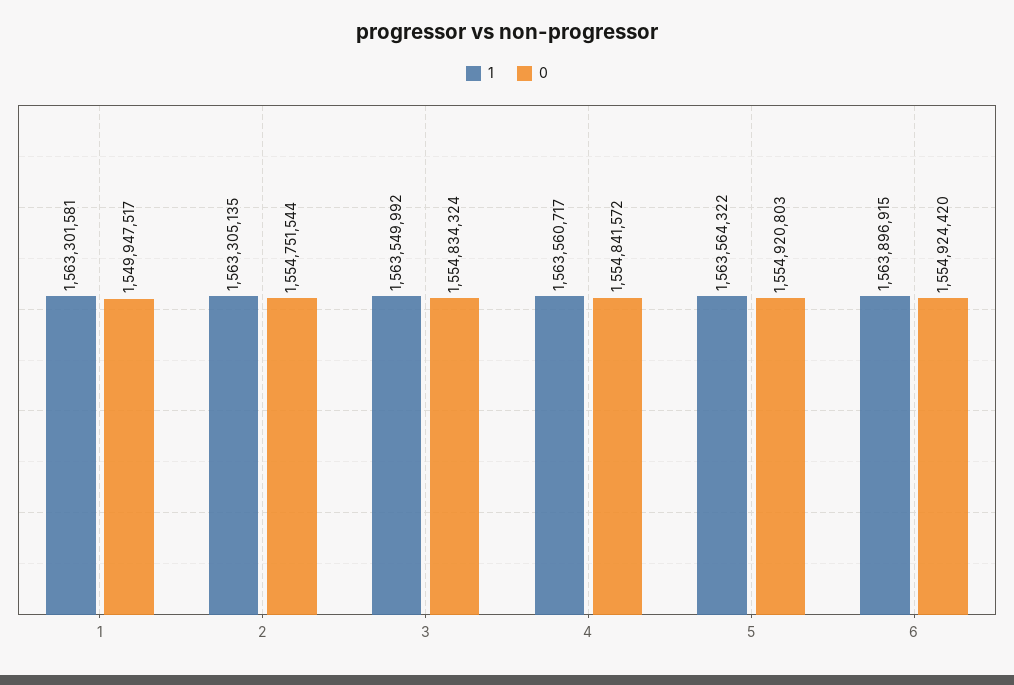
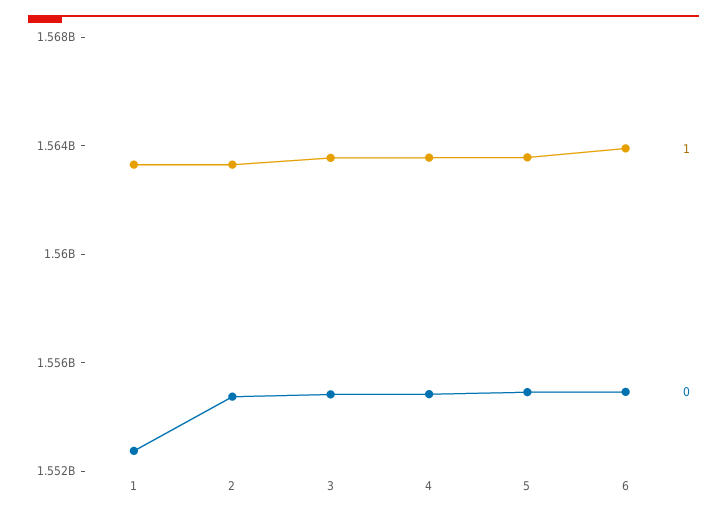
0, 1: 1549947517 -> 1553000000

